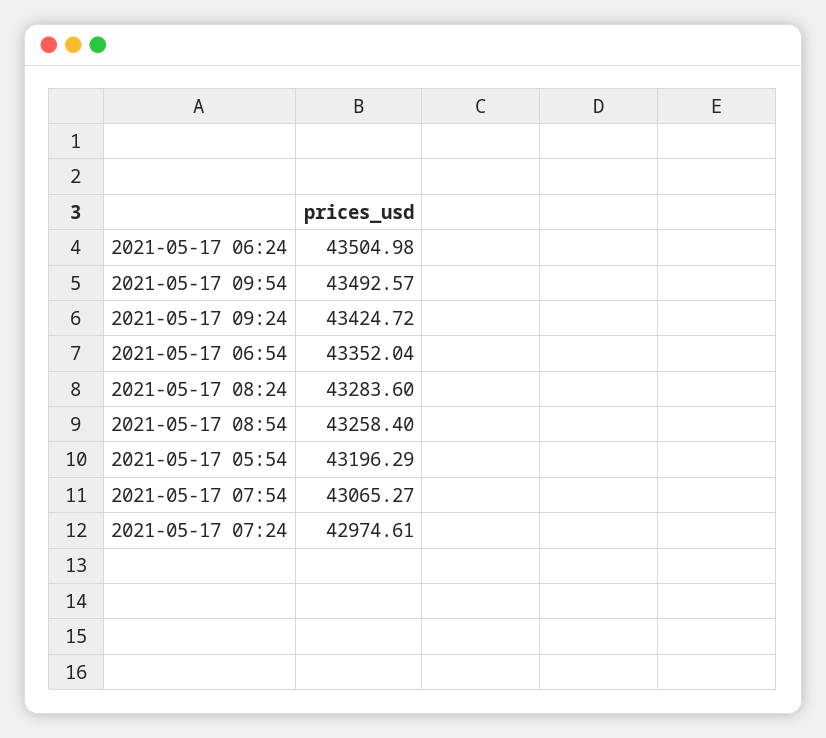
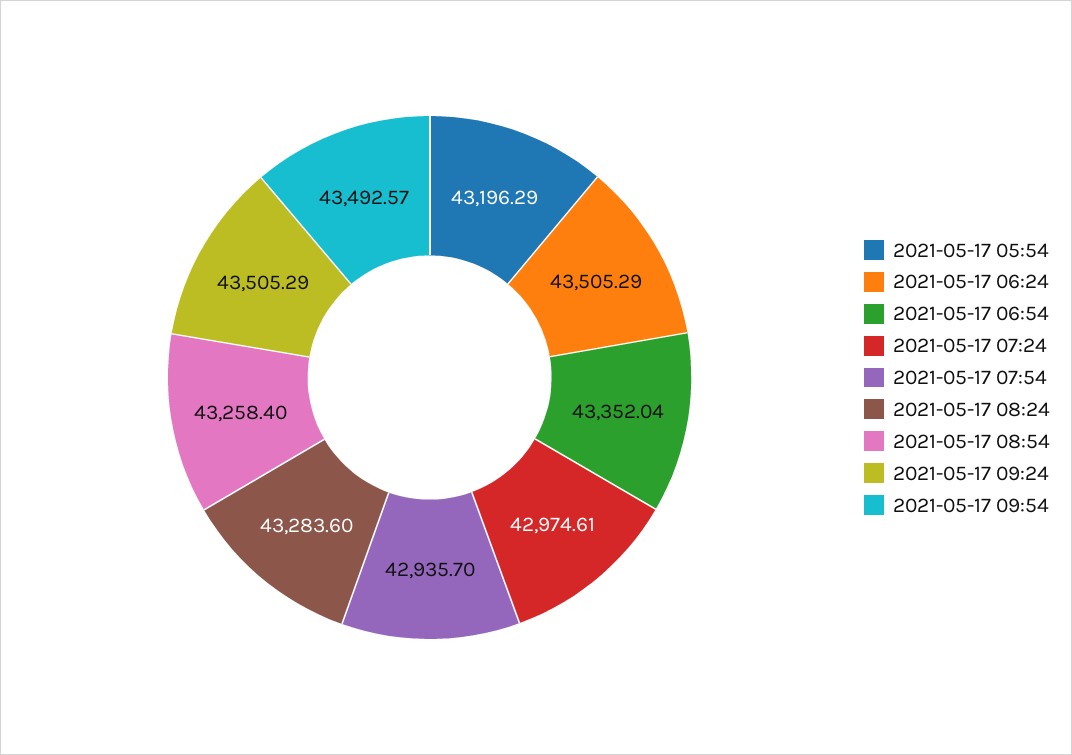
2021-05-17 06:24: 43504.98 -> 43505.29
2021-05-17 09:24: 43424.72 -> 43505.29
2021-05-17 07:54: 43065.27 -> 42935.7

